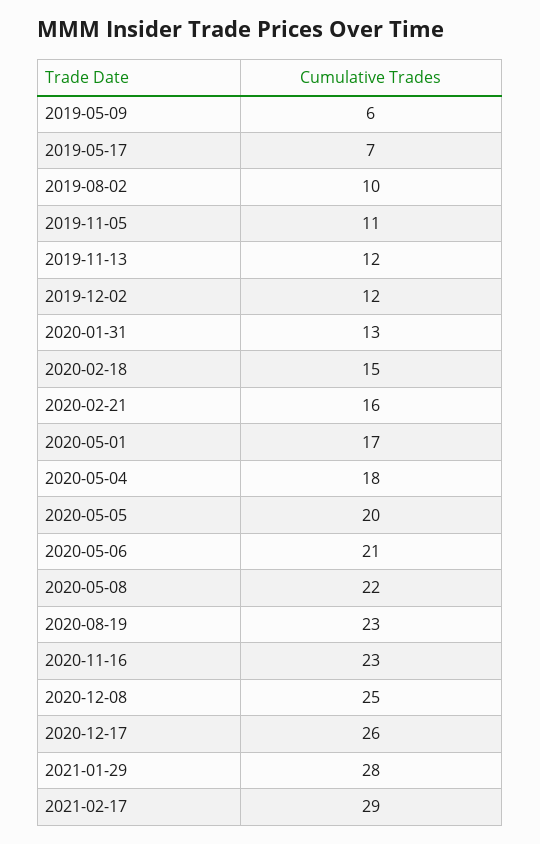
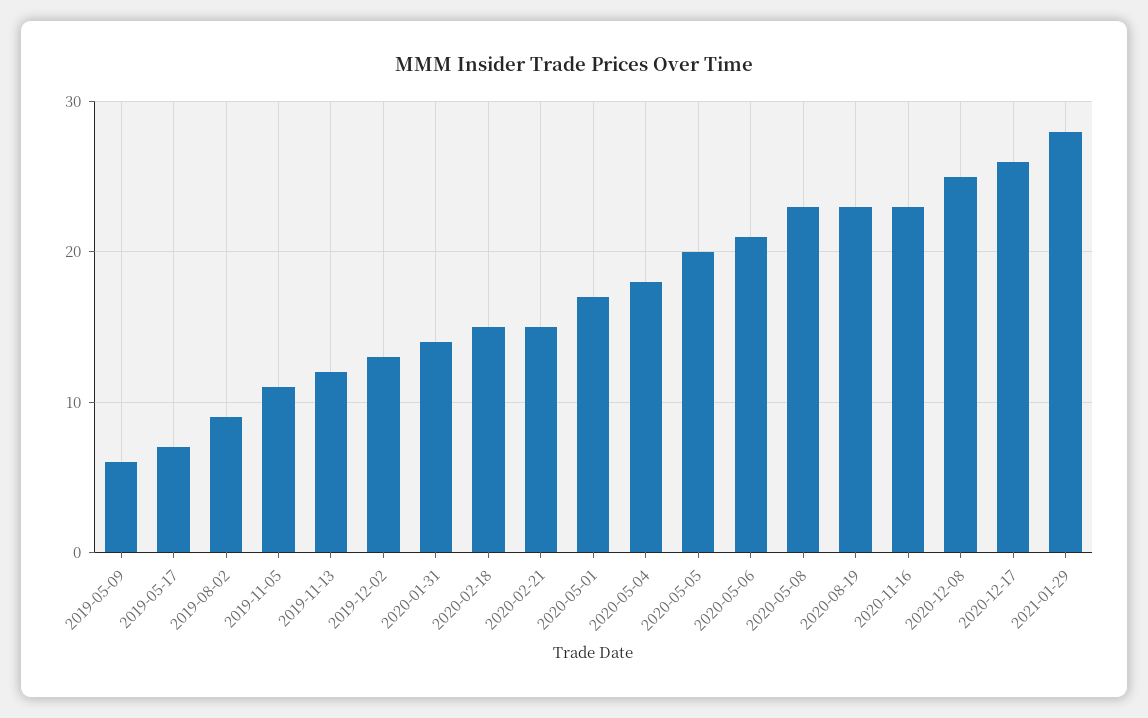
2019-08-02: 10 -> 9
2019-12-02: 12 -> 13
2020-01-31: 13 -> 14
2020-02-21: 16 -> 15
2020-05-08: 22 -> 23
2021-02-17: 29 -> none

